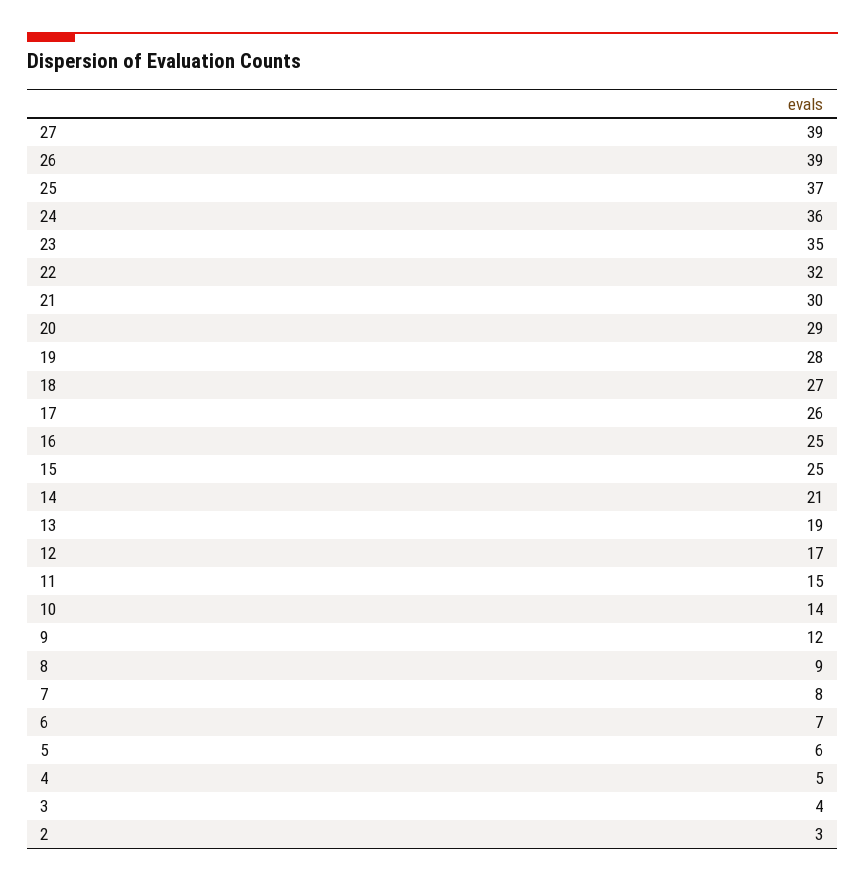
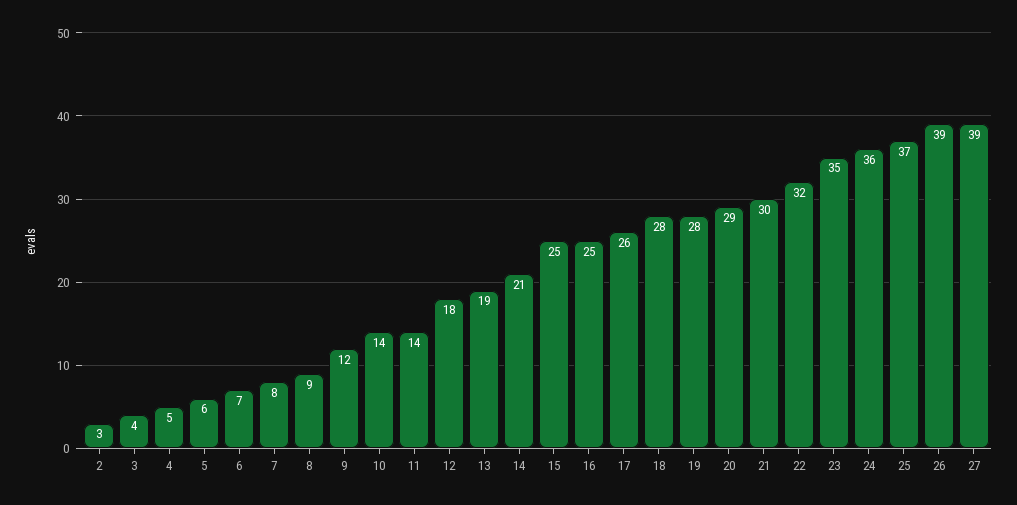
18: 27 -> 28
12: 17 -> 18
11: 15 -> 14

